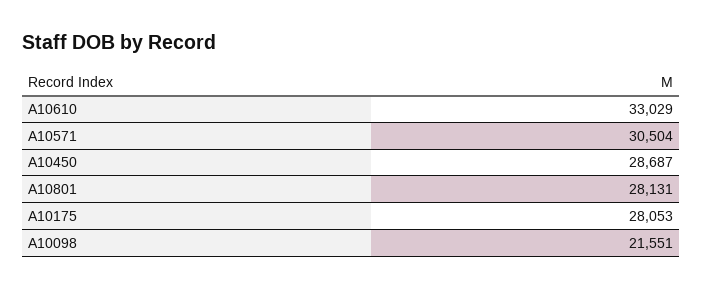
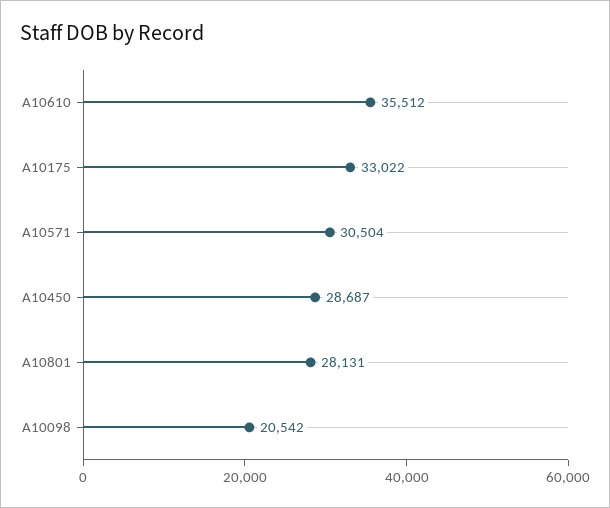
A10610: 33029 -> 35512
A10175: 28053 -> 33022
A10098: 21551 -> 20542

